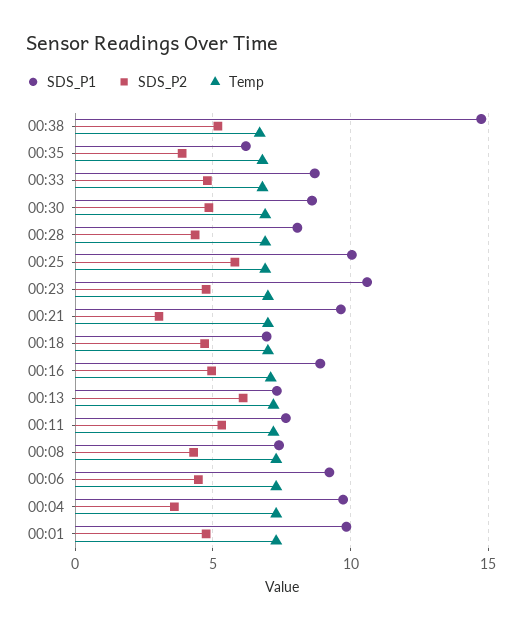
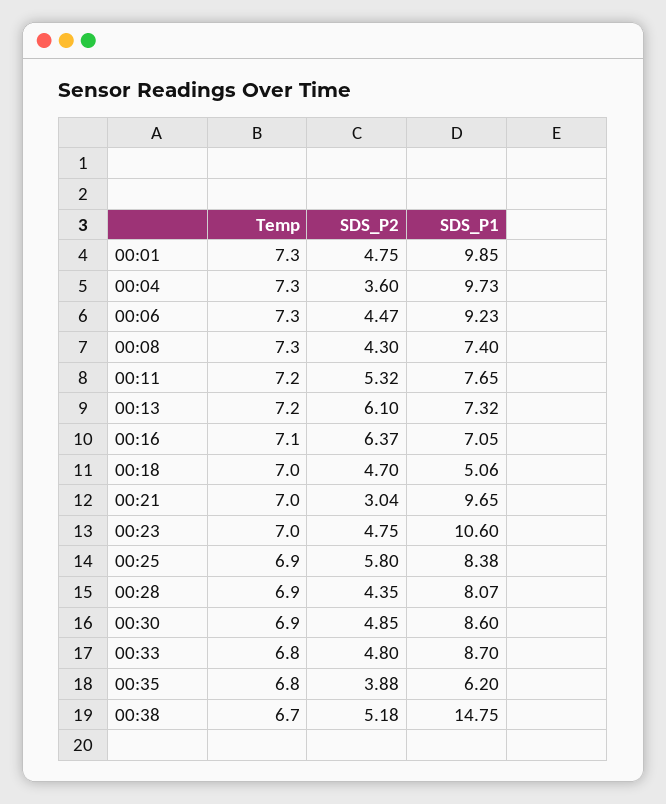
SDS_P1, 00:25: 10 -> 8.38
SDS_P1, 00:18: 7 -> 5.06
SDS_P1, 00:16: 9 -> 7.05
SDS_P2, 00:16: 5 -> 6.37

